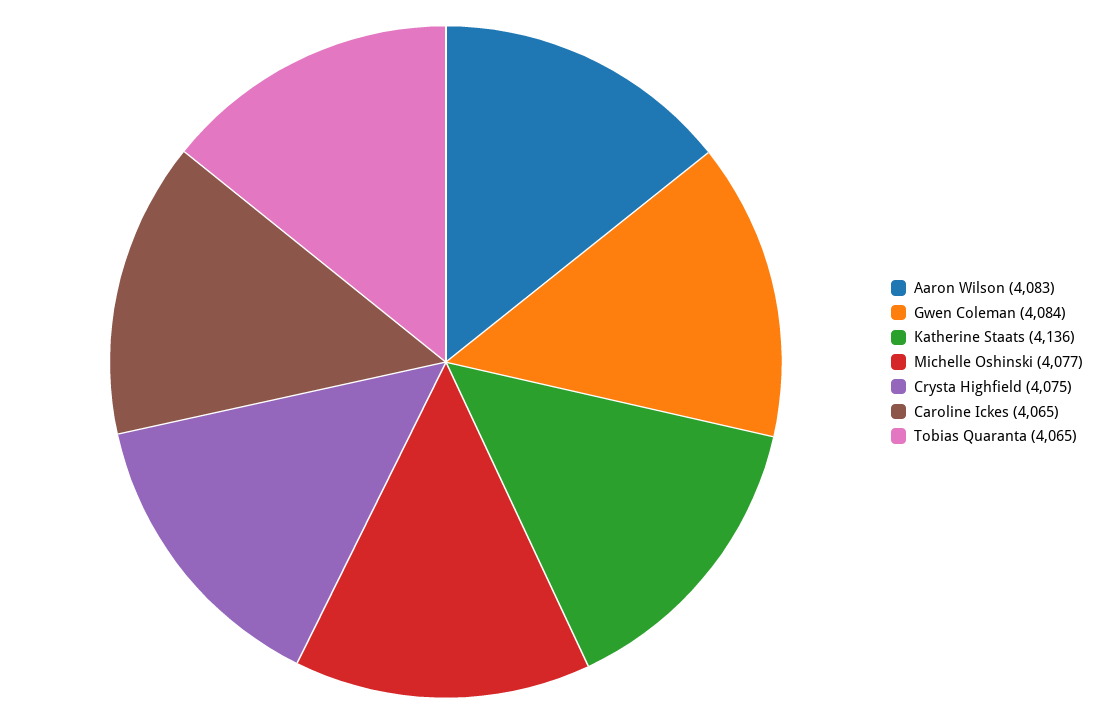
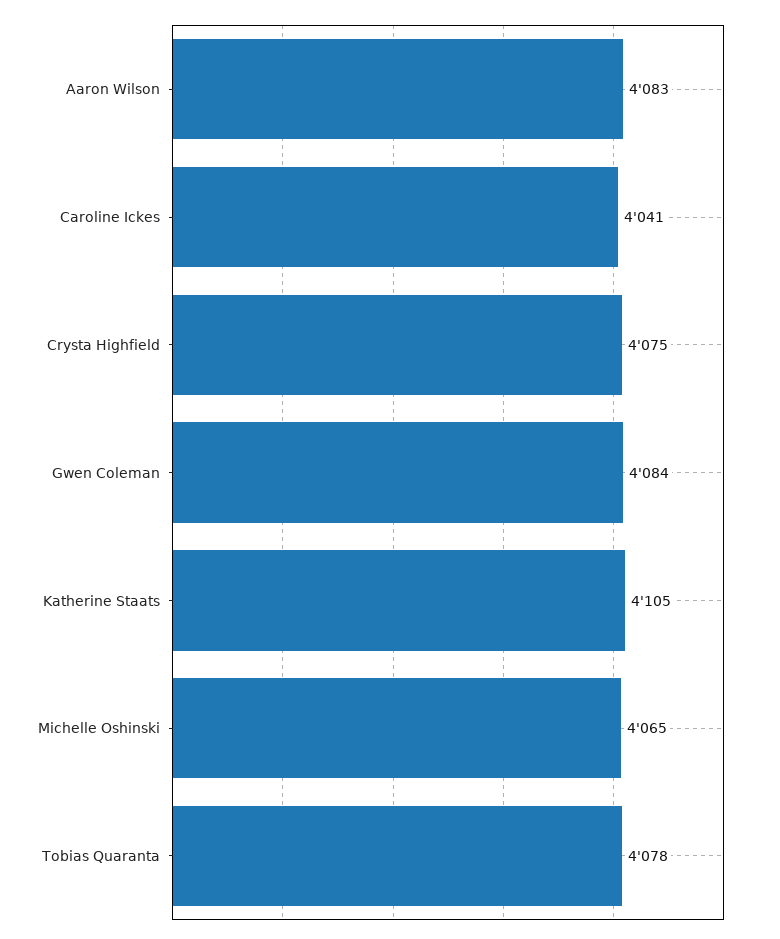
Katherine Staats: 4136 -> 4105
Michelle Oshinski: 4077 -> 4065
Caroline Ickes: 4065 -> 4041
Tobias Quaranta: 4065 -> 4078

